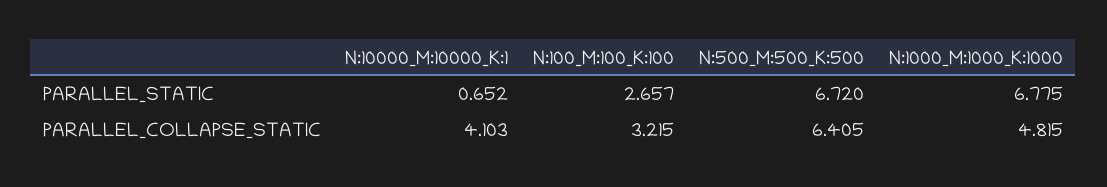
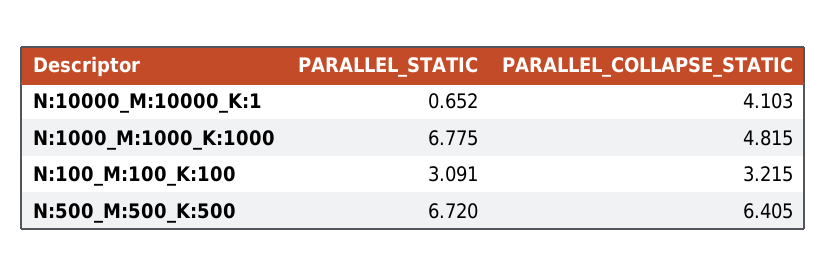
N:100_M:100_K:100, PARALLEL_STATIC: 2.657 -> 3.091

